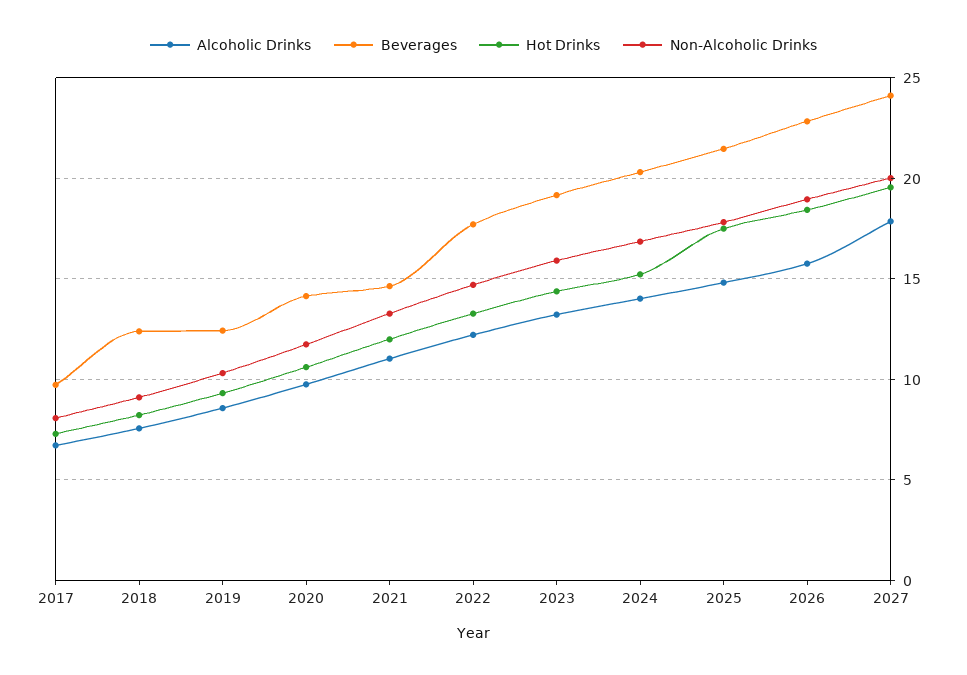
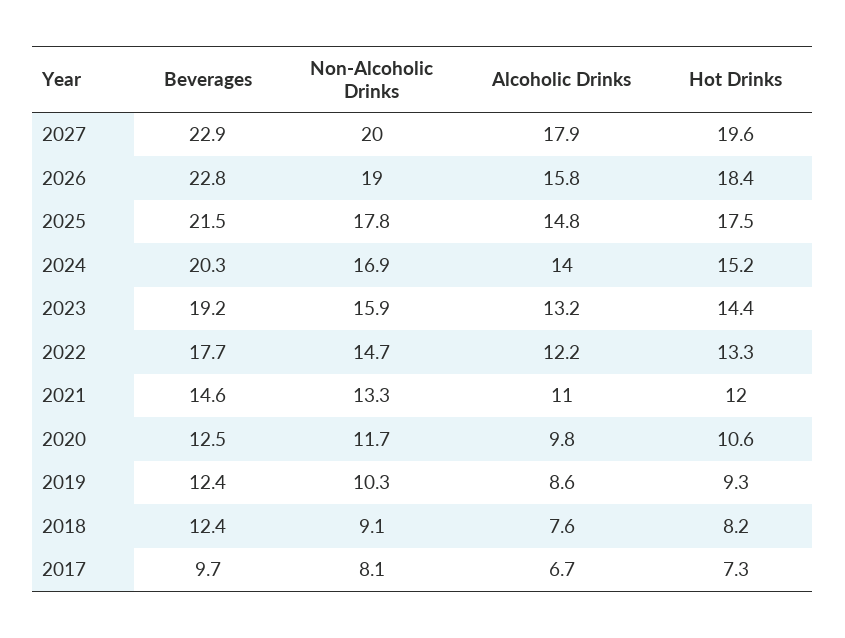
Beverages, 2020: 14 -> 12.5
Beverages, 2027: 24 -> 22.9

